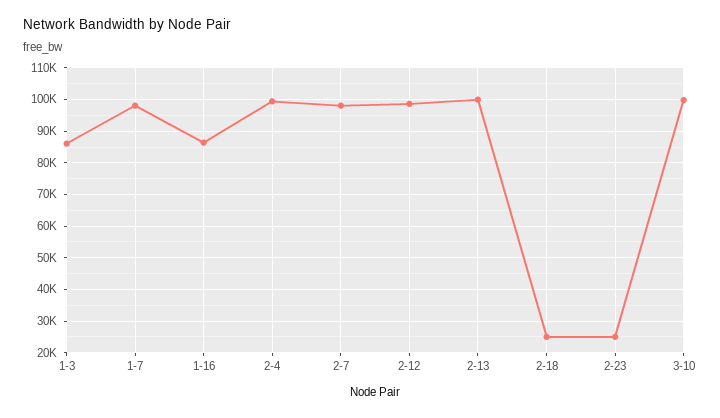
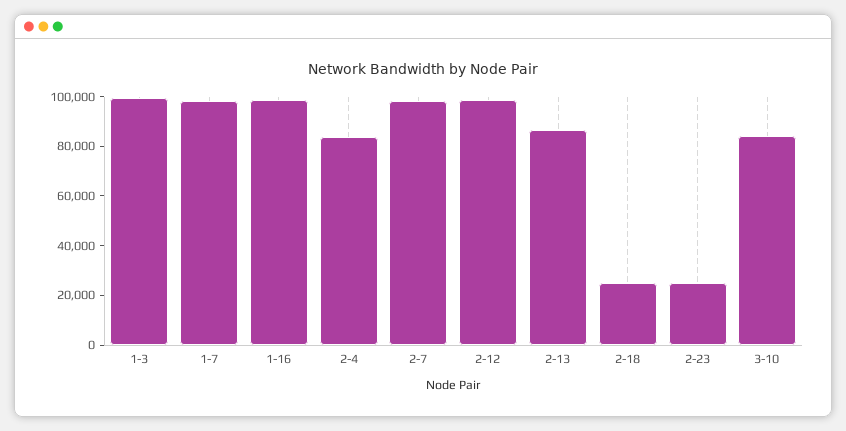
1-3: 86000 -> 100000
1-16: 86000 -> 100000
2-4: 100000 -> 85000
2-13: 100000 -> 85000
3-10: 100000 -> 85000

